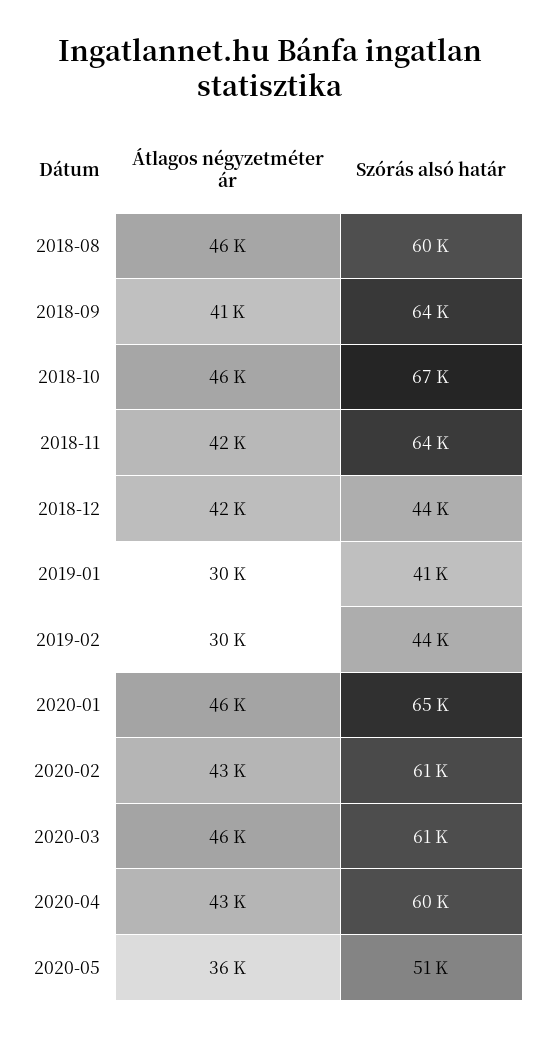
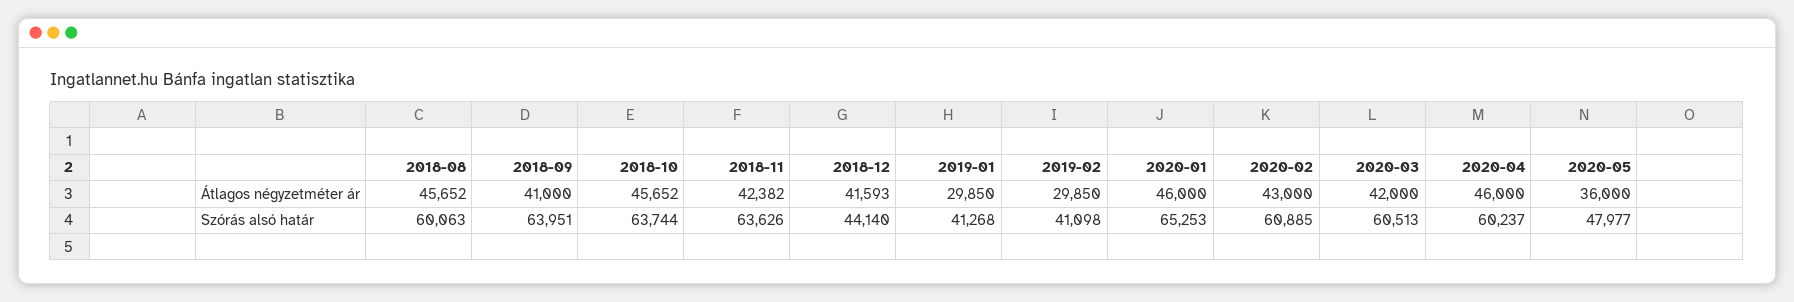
Szórás alsó határ, 2018-10: 67000 -> 63744
Szórás alsó határ, 2019-02: 44000 -> 41098
Átlagos négyzetméter ár, 2020-03: 46000 -> 42000
Átlagos négyzetméter ár, 2020-04: 43000 -> 46000
Szórás alsó határ, 2020-05: 51000 -> 47977

